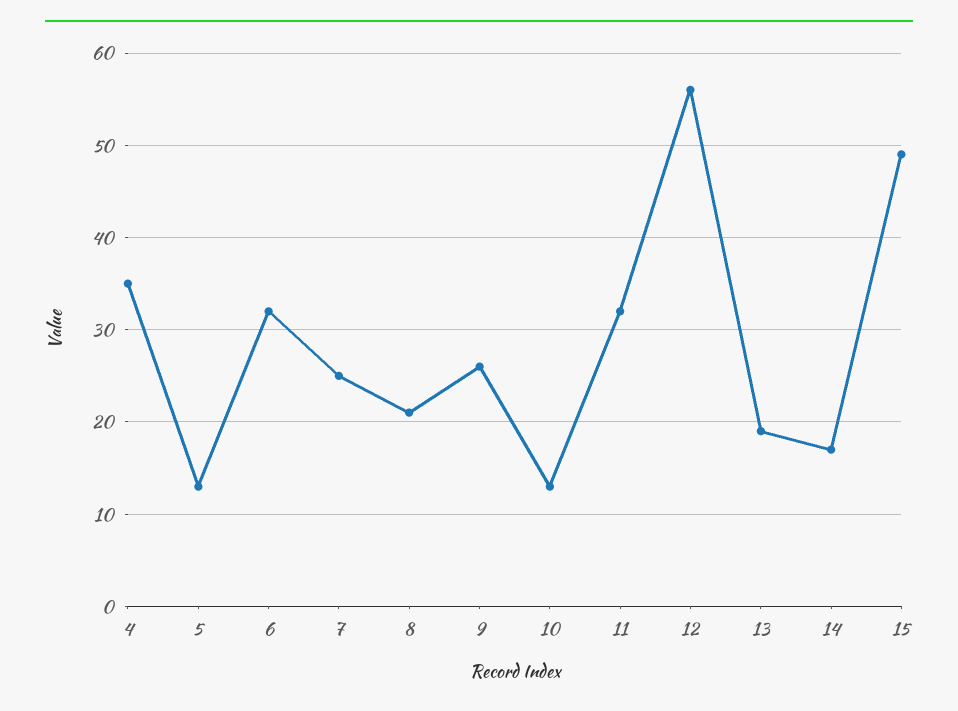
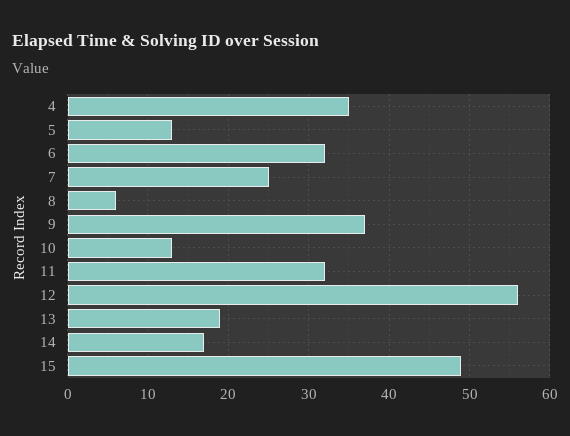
8: 21 -> 6
9: 26 -> 37

